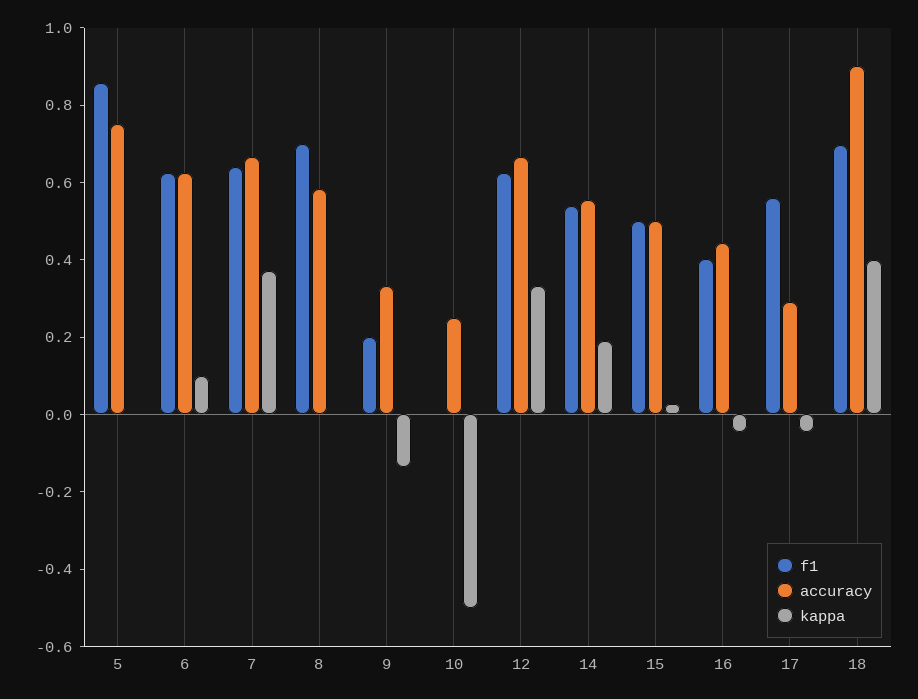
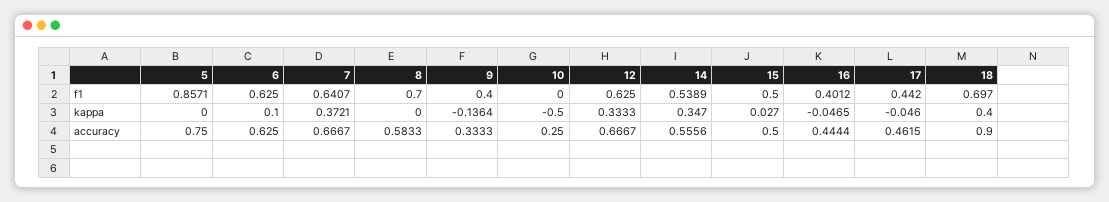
f1, 9: 0.2 -> 0.4
kappa, 14: 0.2 -> 0.347
f1, 17: 0.55 -> 0.442
accuracy, 17: 0.3 -> 0.4615

